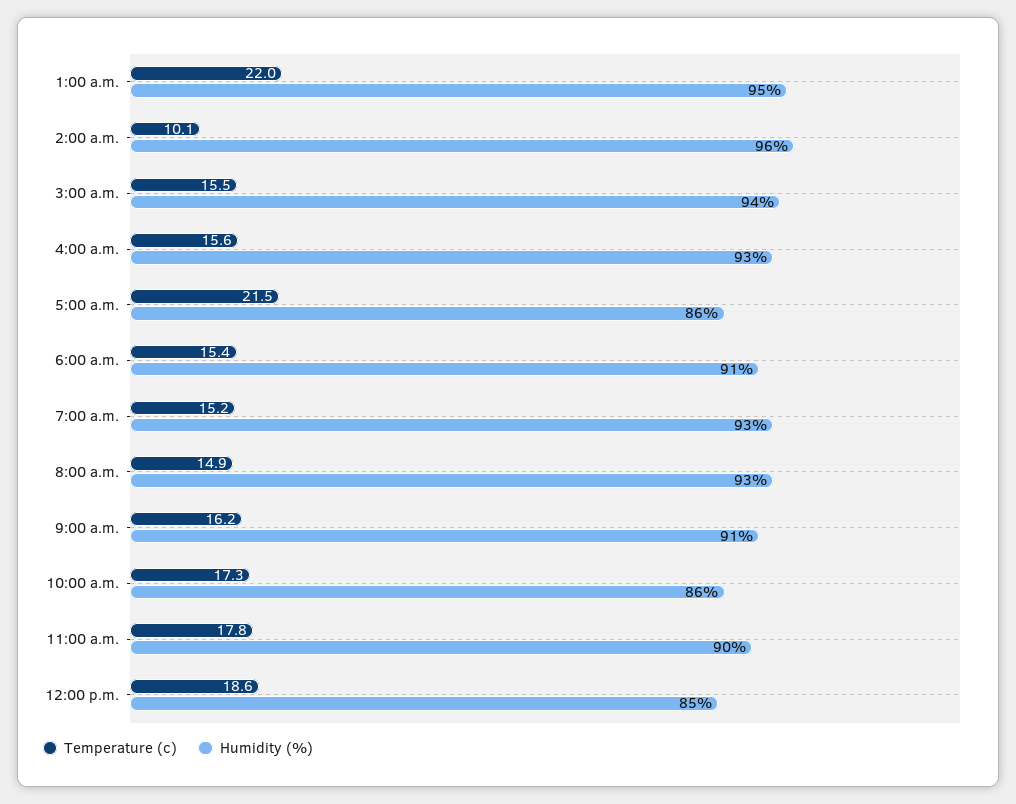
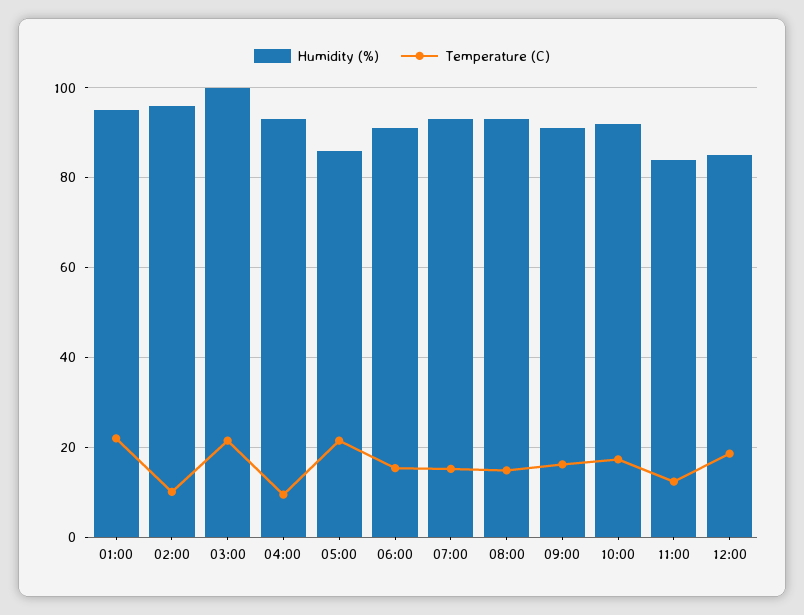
Temperature (c), 3:00 a.m.: 15.5 -> 22
Humidity (%), 3:00 a.m.: 94 -> 100
Temperature (c), 4:00 a.m.: 15.6 -> 10
Humidity (%), 10:00 a.m.: 86 -> 92
Temperature (c), 11:00 a.m.: 17.8 -> 12
Humidity (%), 11:00 a.m.: 90 -> 84

